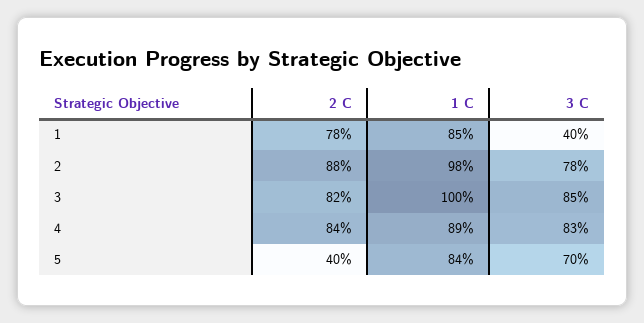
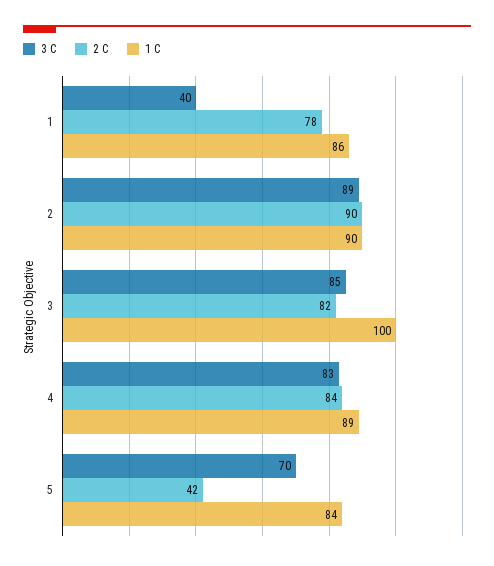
1 C, 1: 85 -> 86
2 C, 2: 88 -> 90
1 C, 2: 98 -> 90
3 C, 2: 78 -> 89
2 C, 5: 40 -> 42

